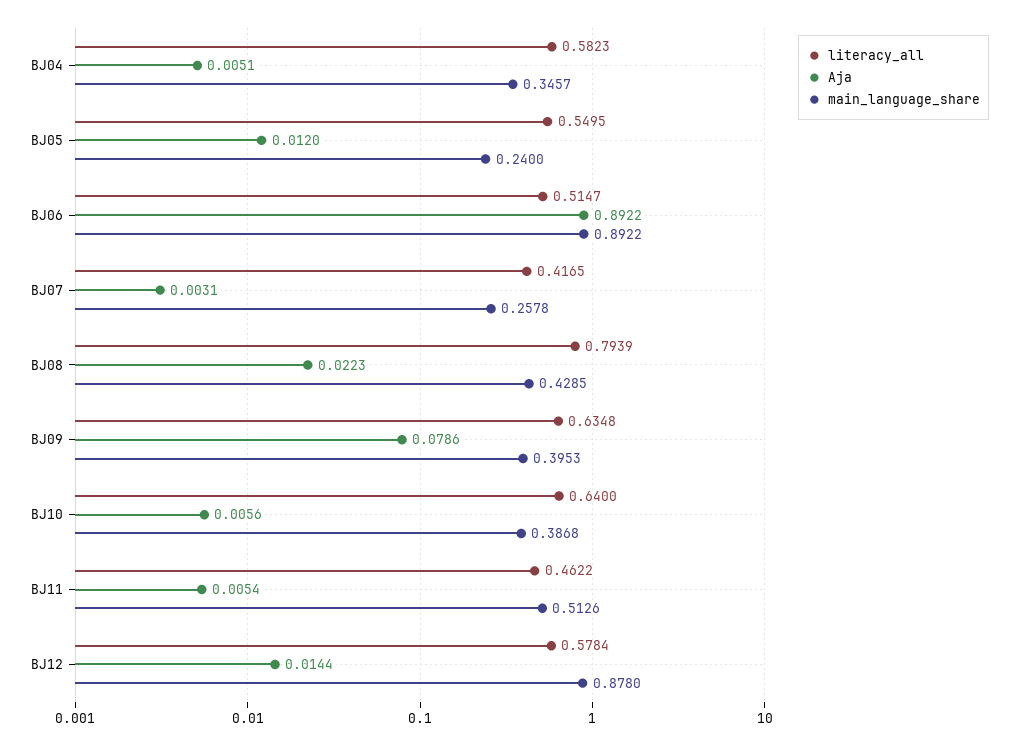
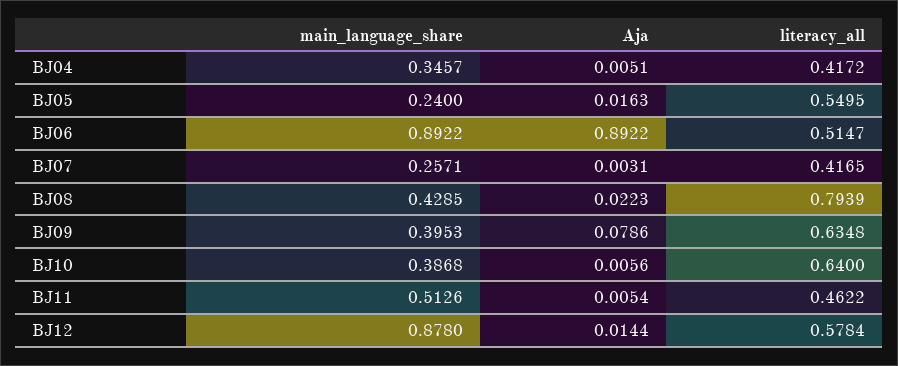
literacy_all, BJ04: 0.5823 -> 0.4172
Aja, BJ05: 0.012 -> 0.0163
main_language_share, BJ07: 0.2578 -> 0.2571

